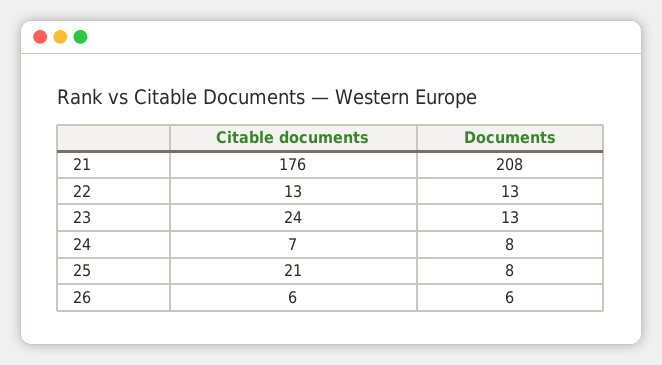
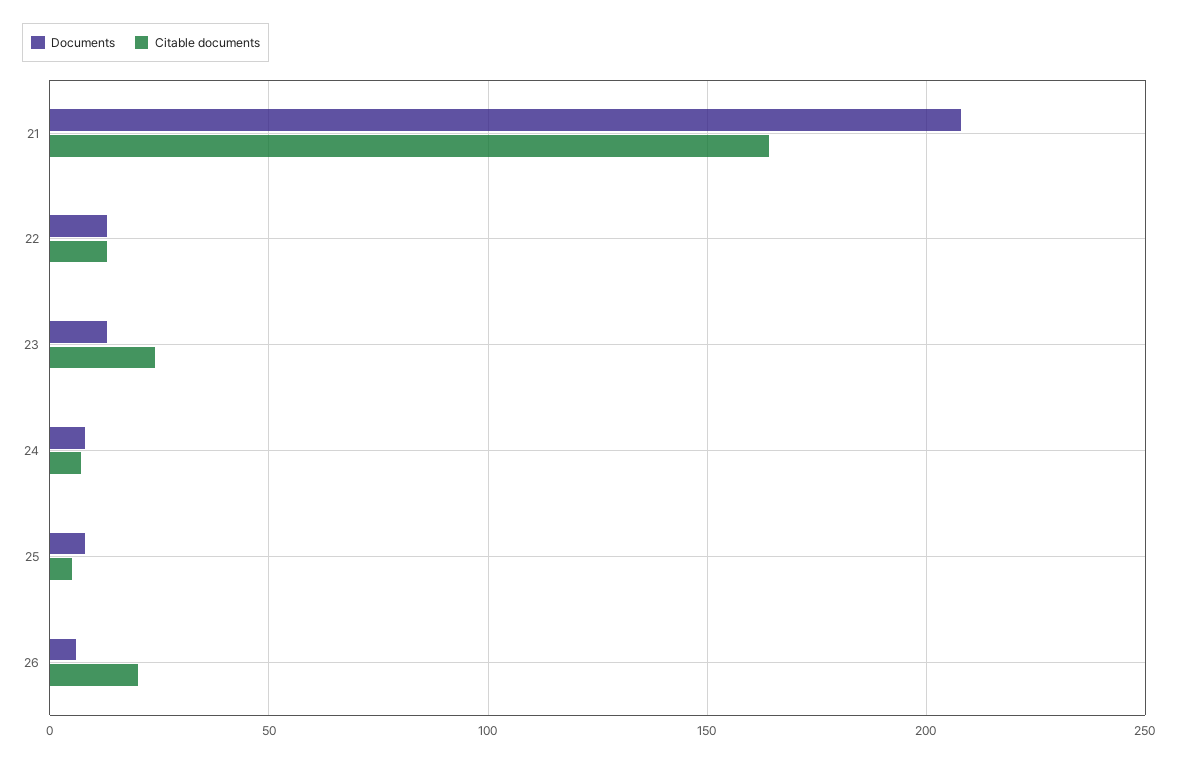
Citable documents, 21: 176 -> 165
Citable documents, 25: 21 -> 5
Citable documents, 26: 6 -> 20

